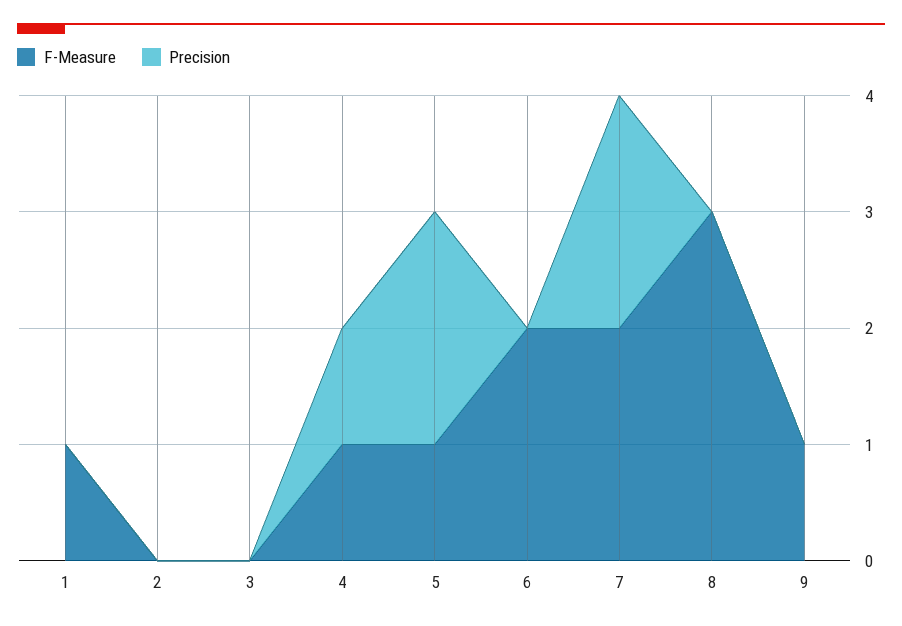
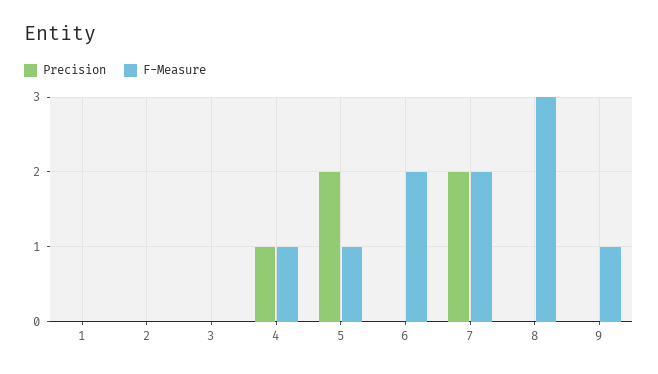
F-Measure, 1: 1 -> 0

